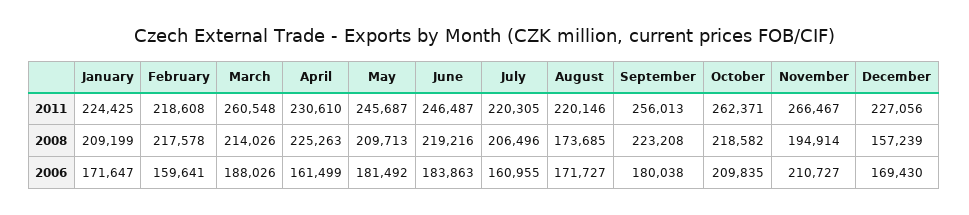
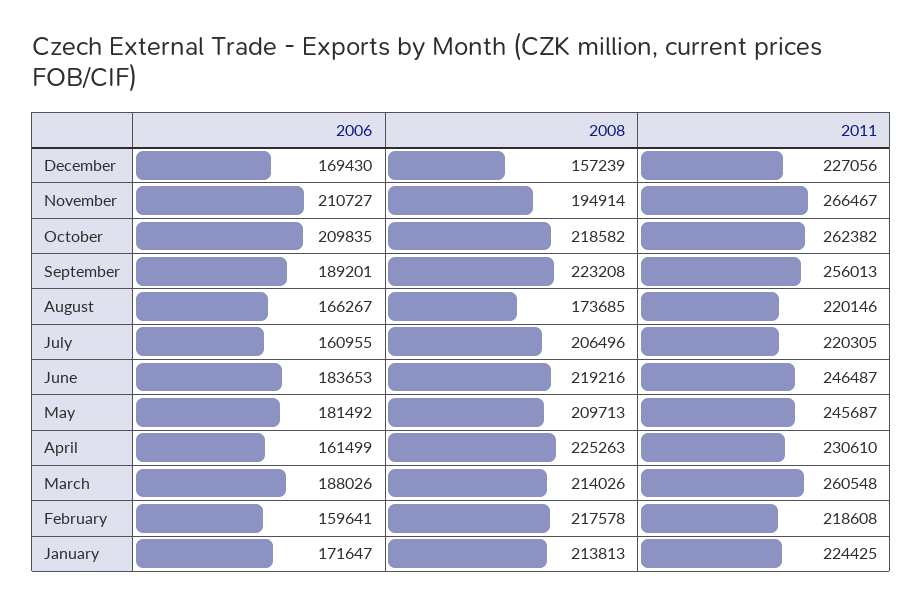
October, 2011: 262371 -> 262382
January, 2008: 209199 -> 213813
June, 2006: 183863 -> 183653
August, 2006: 171727 -> 166267
September, 2006: 180038 -> 189201

